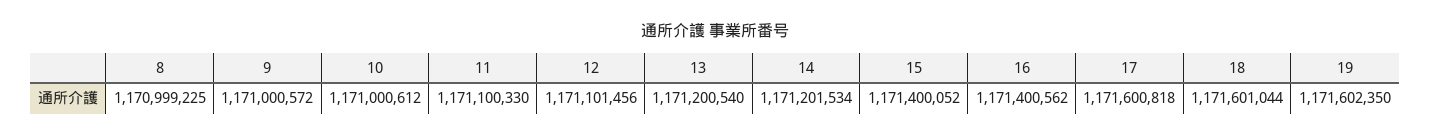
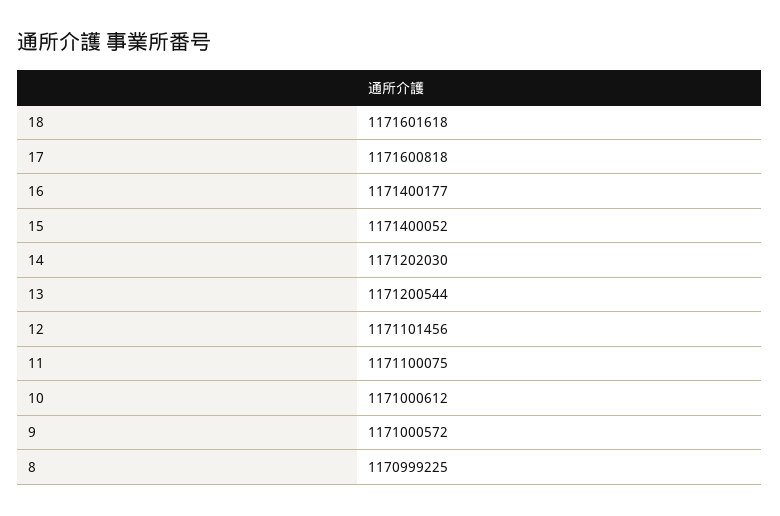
11: 1171100330 -> 1171100075
13: 1171200540 -> 1171200544
14: 1171201534 -> 1171202030
16: 1171400562 -> 1171400177
18: 1171601044 -> 1171601618
19: 1171602350 -> none

